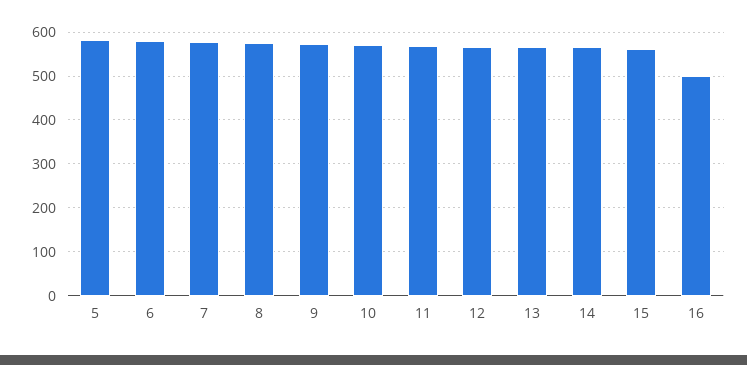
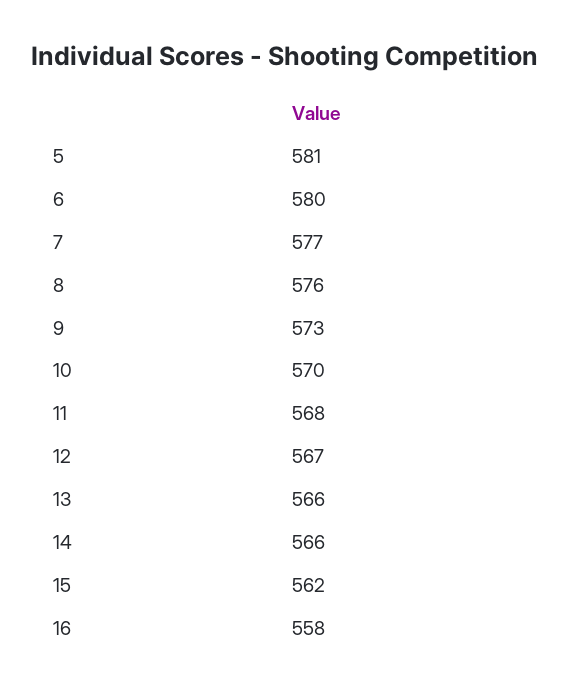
16: 500 -> 558

